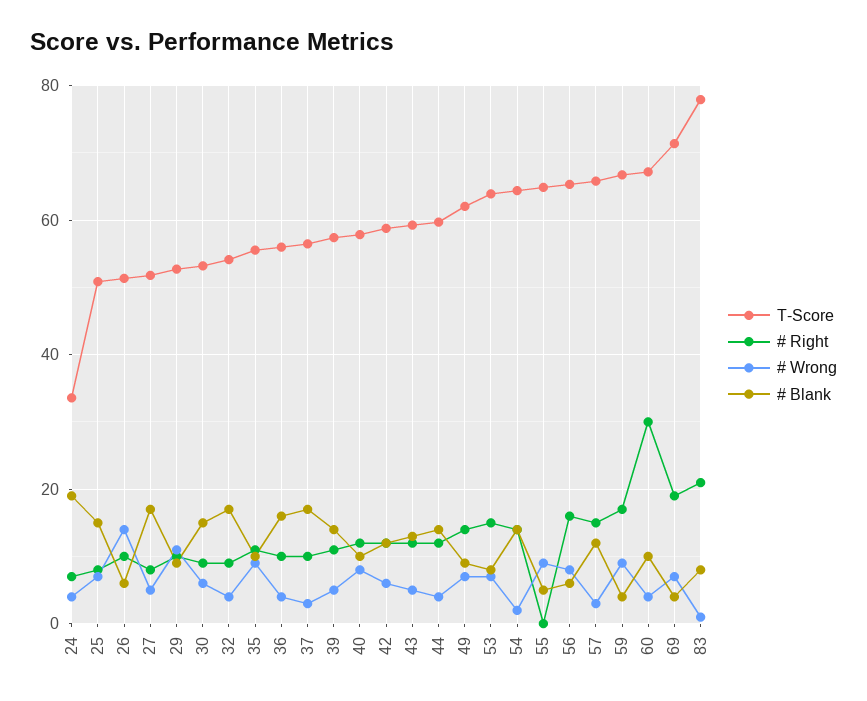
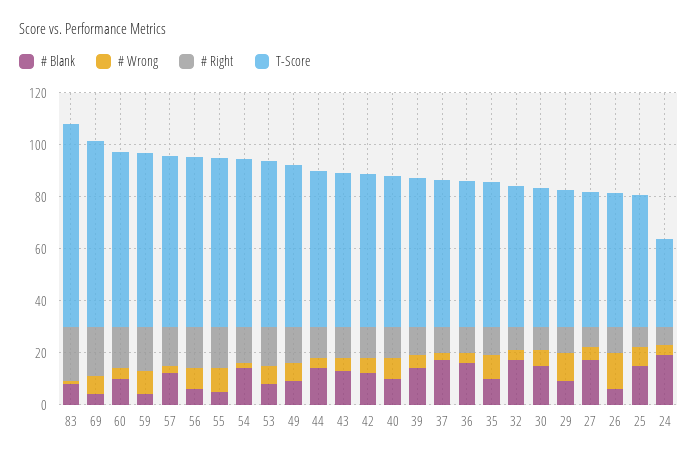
# Right, 55: 0 -> 15
# Right, 60: 30 -> 15

